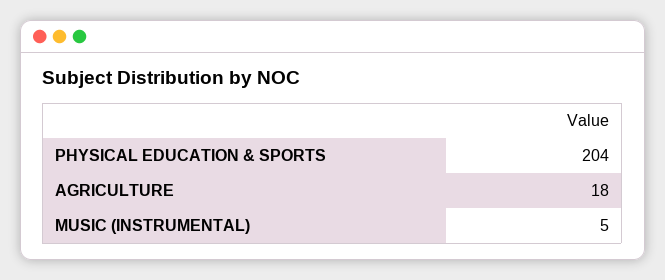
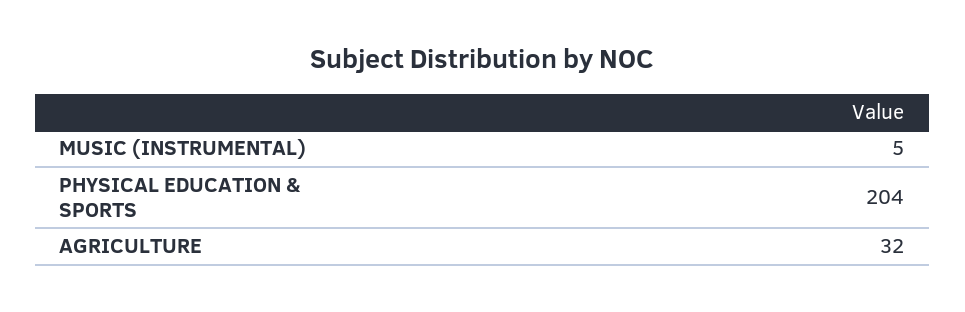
AGRICULTURE: 18 -> 32

